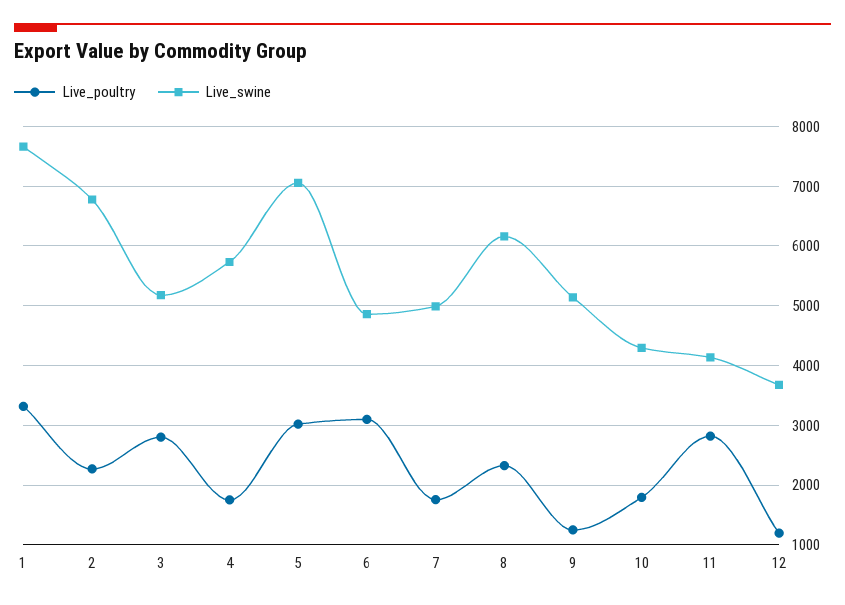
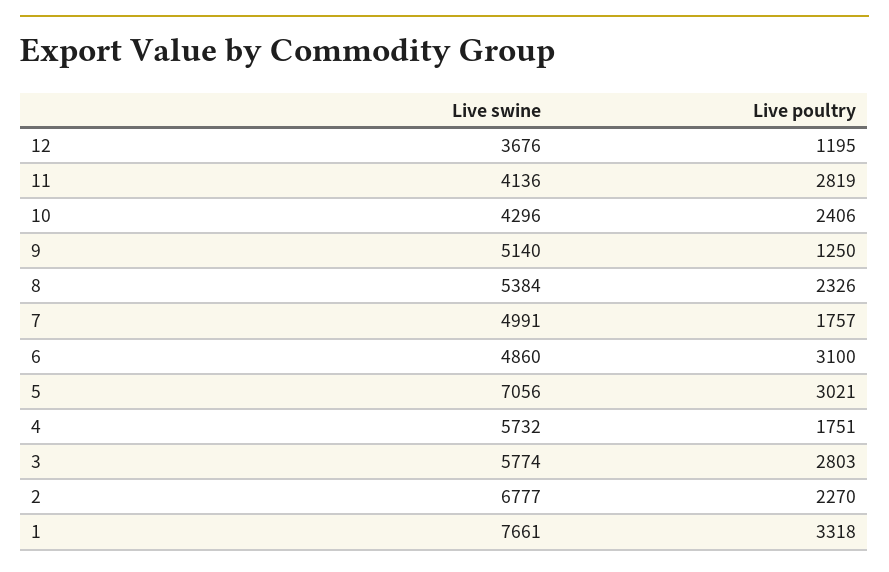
Live_swine, 3: 5200 -> 5774
Live_swine, 8: 6200 -> 5384
Live_poultry, 10: 1800 -> 2406

